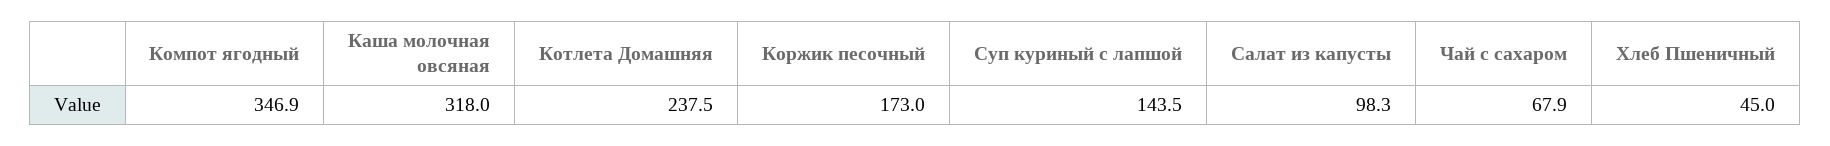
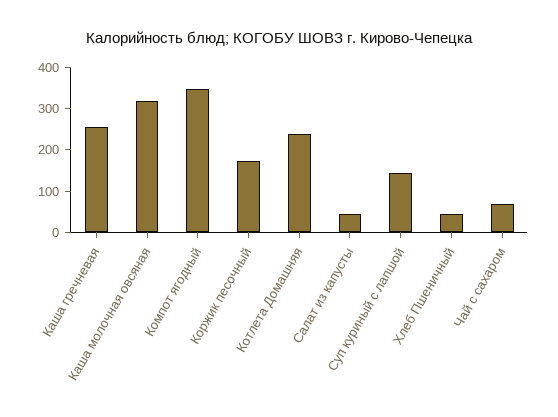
Салат из капусты: 98.3 -> 40
Каша гречневая: none -> 260

